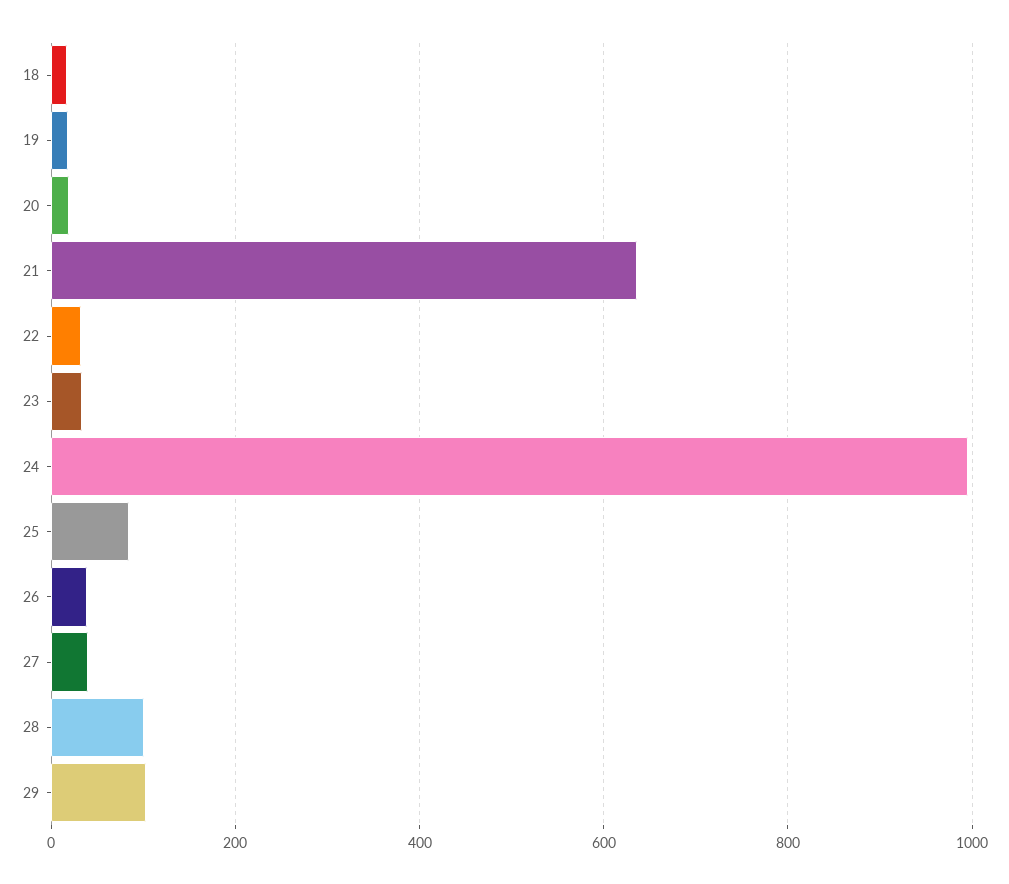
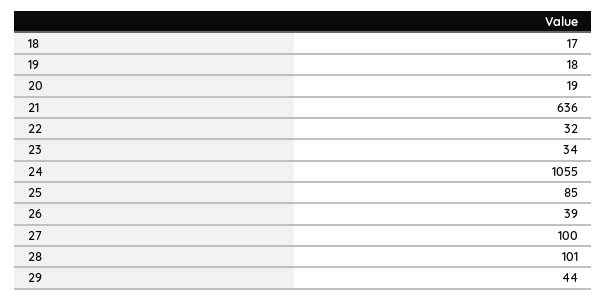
24: 1000 -> 1055
27: 40 -> 100
29: 100 -> 44

